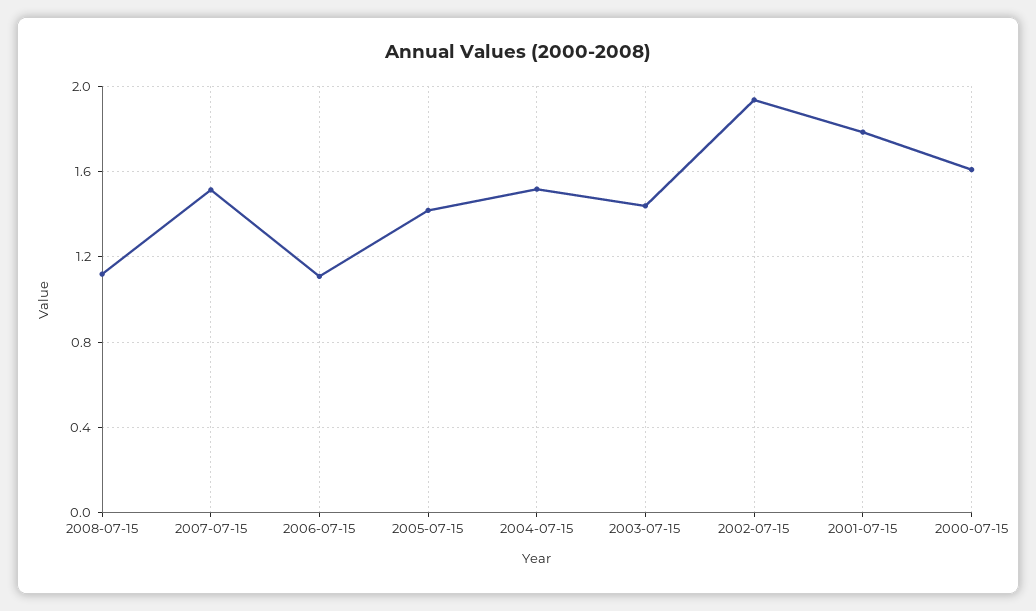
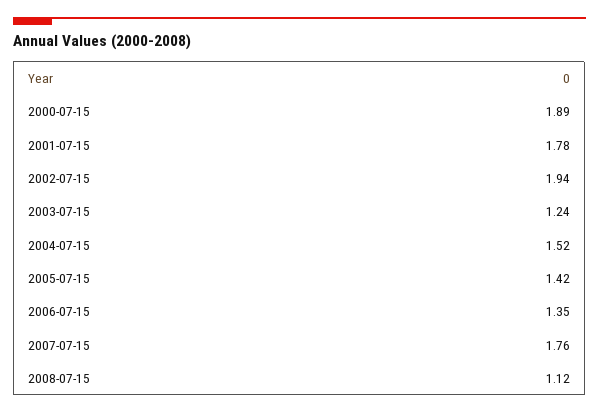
2007-07-15: 1.5 -> 1.76
2006-07-15: 1.1 -> 1.35
2003-07-15: 1.45 -> 1.24
2000-07-15: 1.6 -> 1.89

